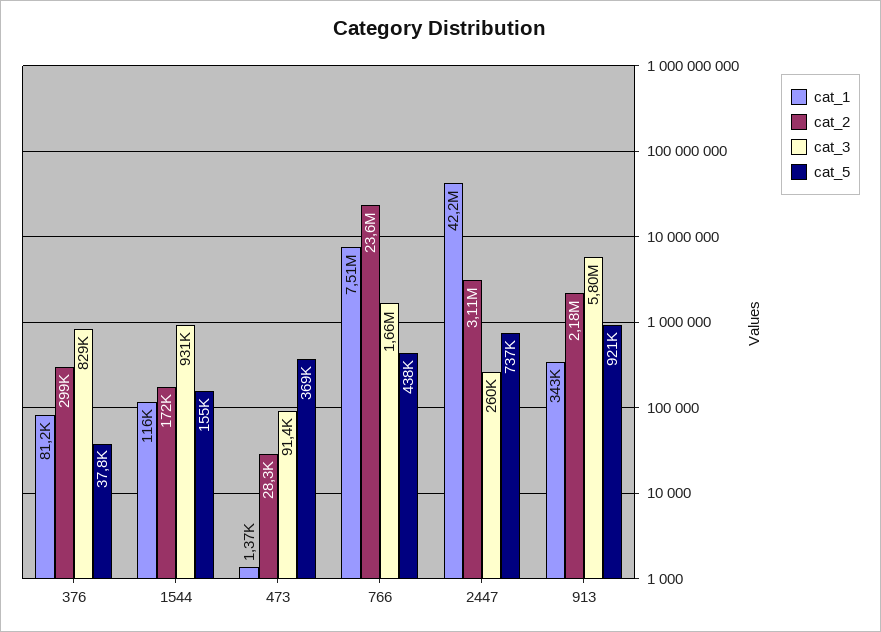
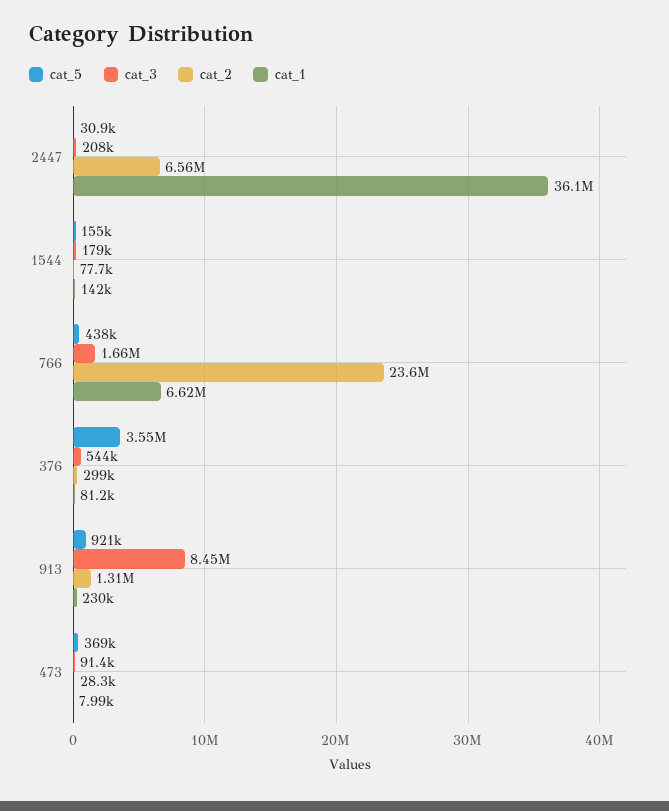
cat_3, 376: 829000 -> 544000
cat_5, 376: 37800 -> 3550000
cat_1, 1544: 116000 -> 142000
cat_2, 1544: 172000 -> 77700
cat_3, 1544: 931000 -> 179000
cat_1, 473: 1370 -> 7990
cat_1, 766: 7510000 -> 6620000
cat_1, 2447: 42200000 -> 36100000
cat_2, 2447: 3110000 -> 6560000
cat_3, 2447: 260000 -> 208000
cat_5, 2447: 737000 -> 30900
cat_1, 913: 343000 -> 230000
cat_2, 913: 2180000 -> 1310000
cat_3, 913: 5800000 -> 8450000

